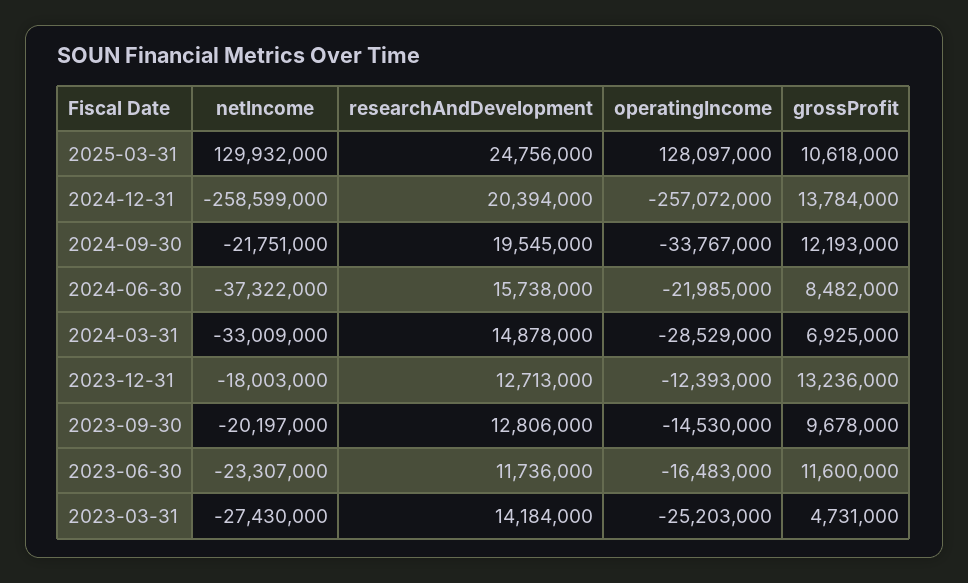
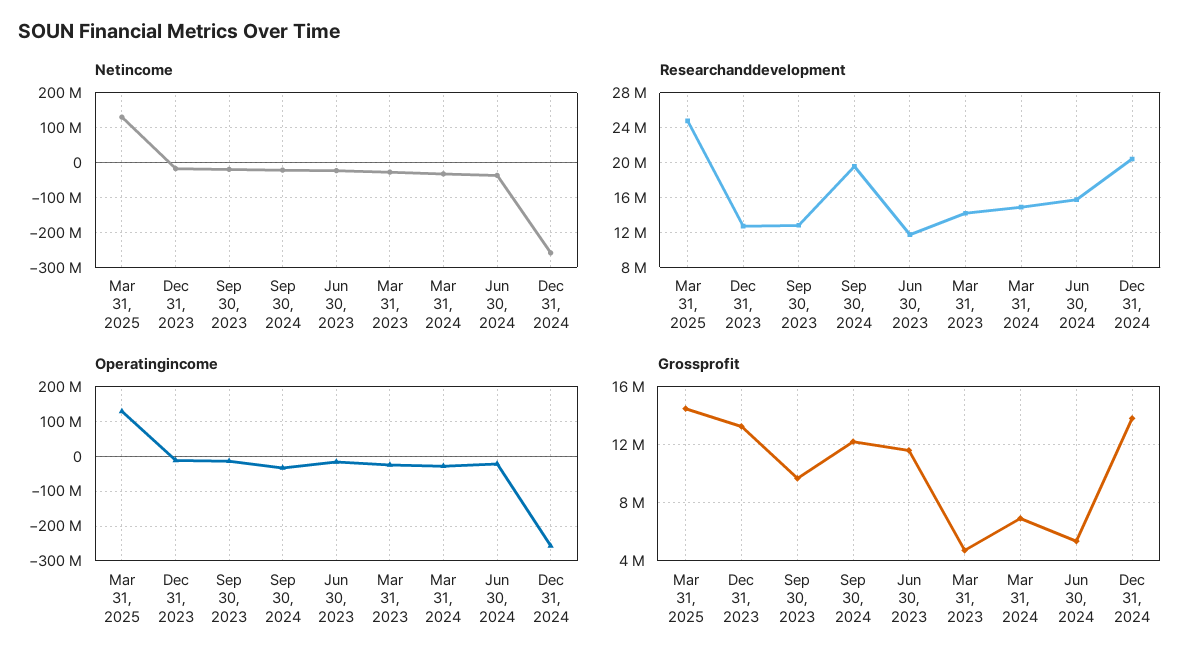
grossProfit, 2025-03-31: 10618000 -> 14500000
grossProfit, 2024-06-30: 8482000 -> 5500000

